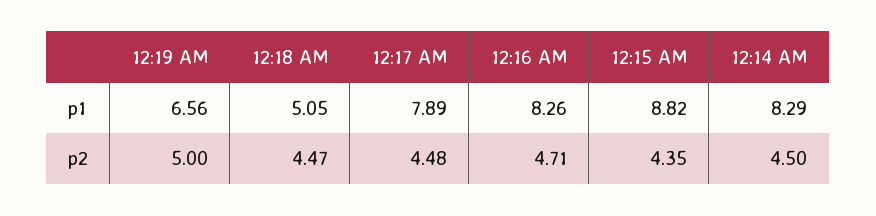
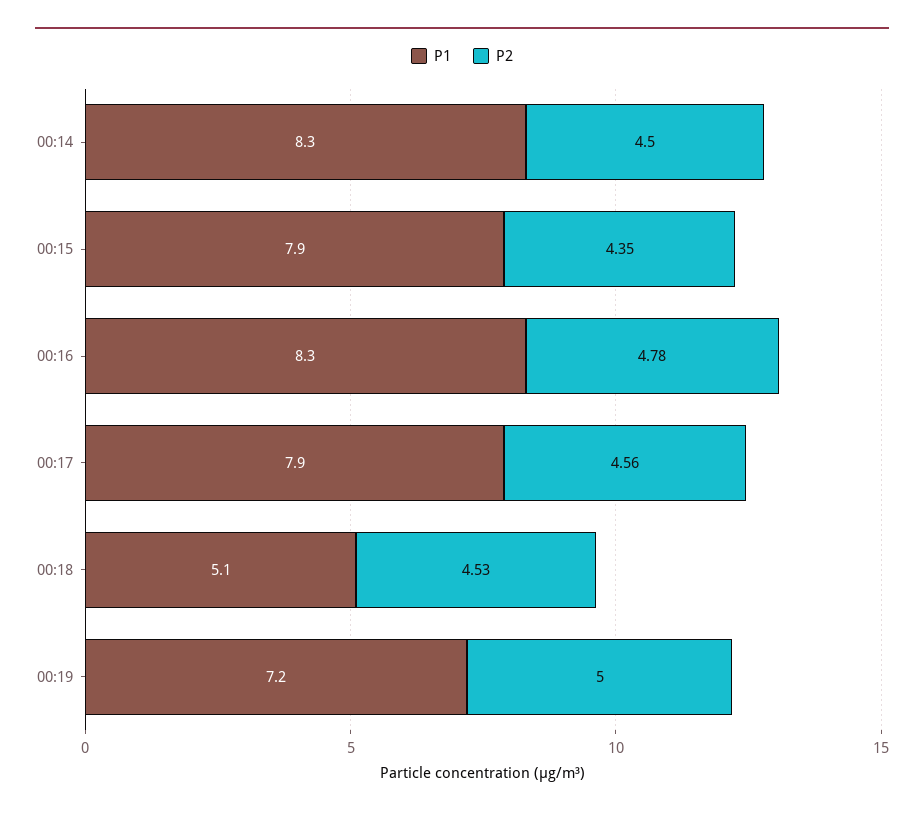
p1, 12:19 AM: 6.56 -> 7.2
p1, 12:15 AM: 8.82 -> 7.9
p2, 12:18 AM: 4.47 -> 4.53
p2, 12:17 AM: 4.48 -> 4.56
p2, 12:16 AM: 4.71 -> 4.78

